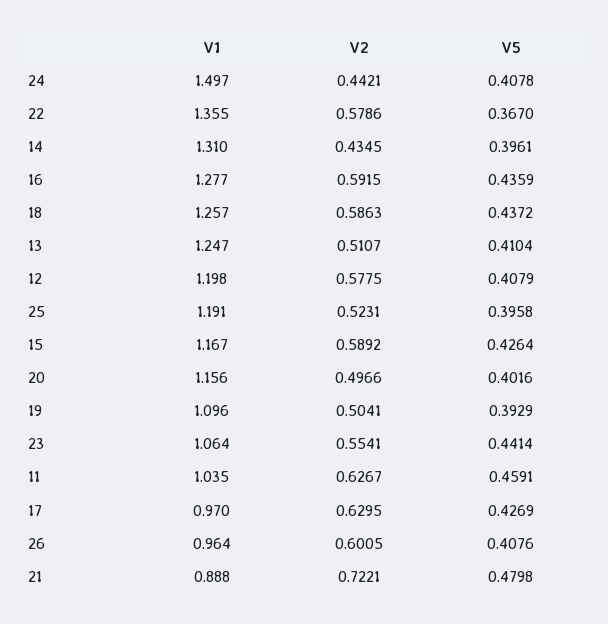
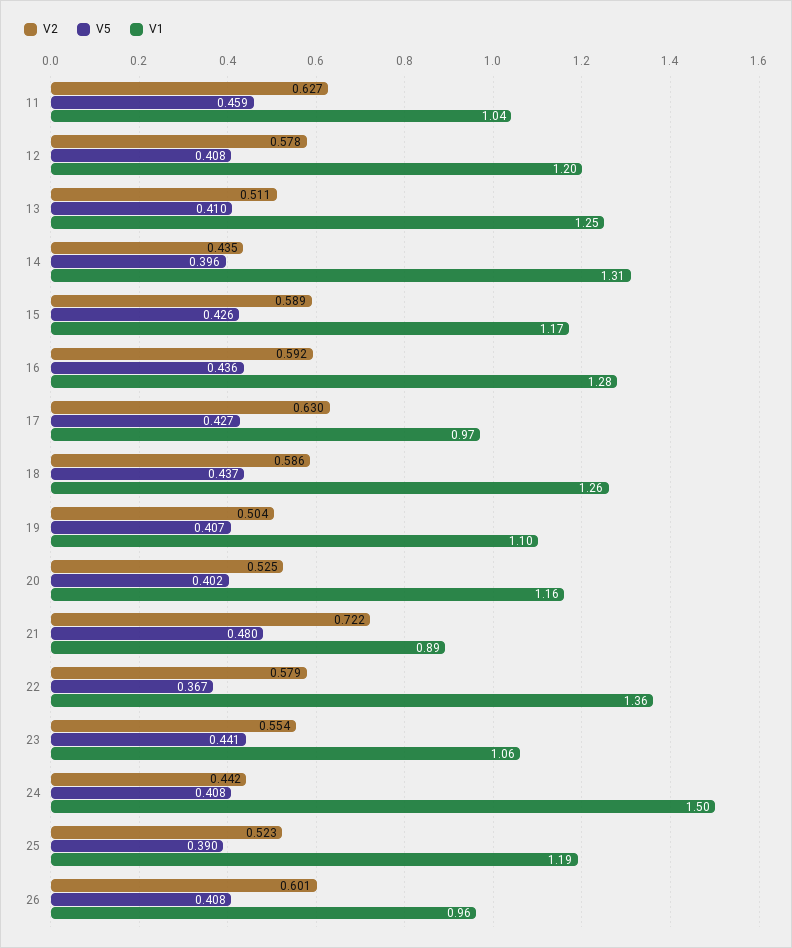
V5, 25: 0.3958 -> 0.39
V2, 20: 0.4966 -> 0.525
V5, 19: 0.3929 -> 0.407

